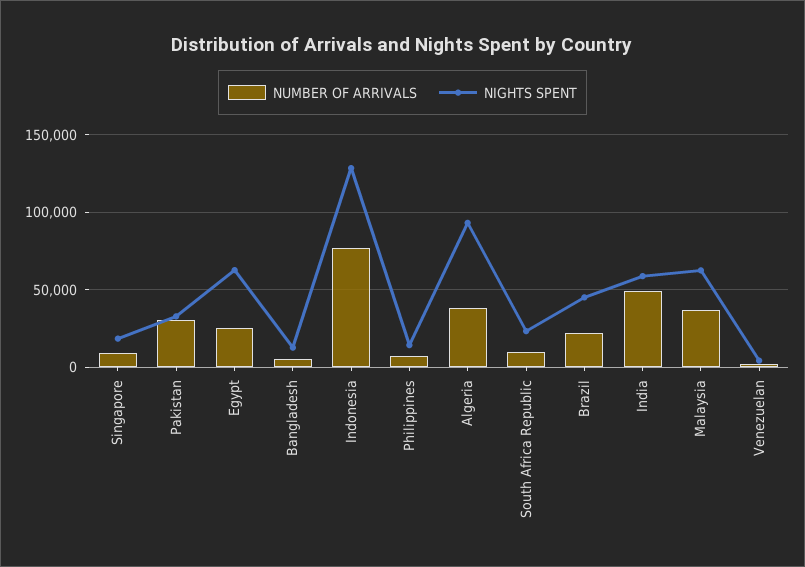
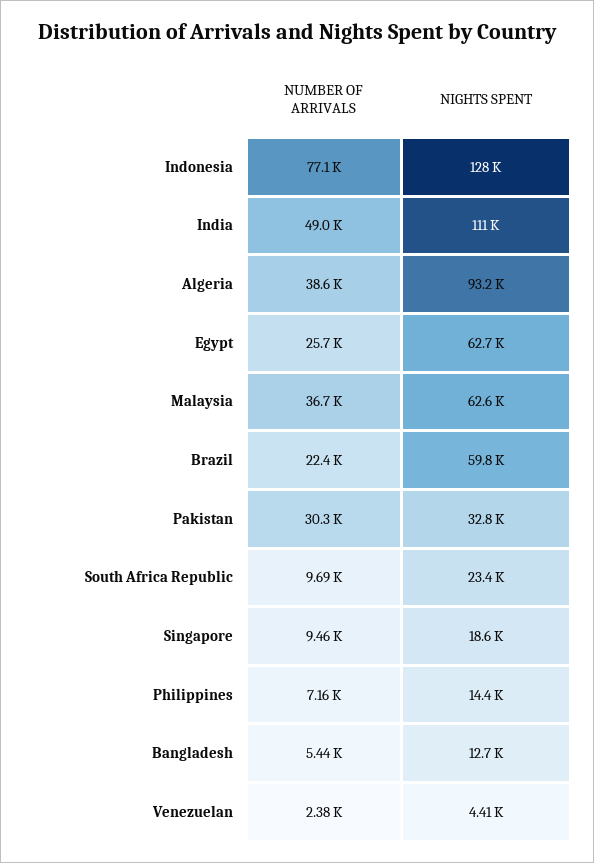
NIGHTS SPENT, Brazil: 45000 -> 59800
NIGHTS SPENT, India: 60000 -> 111000

